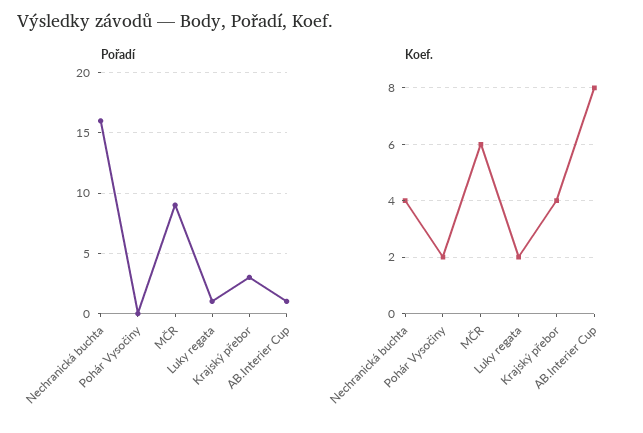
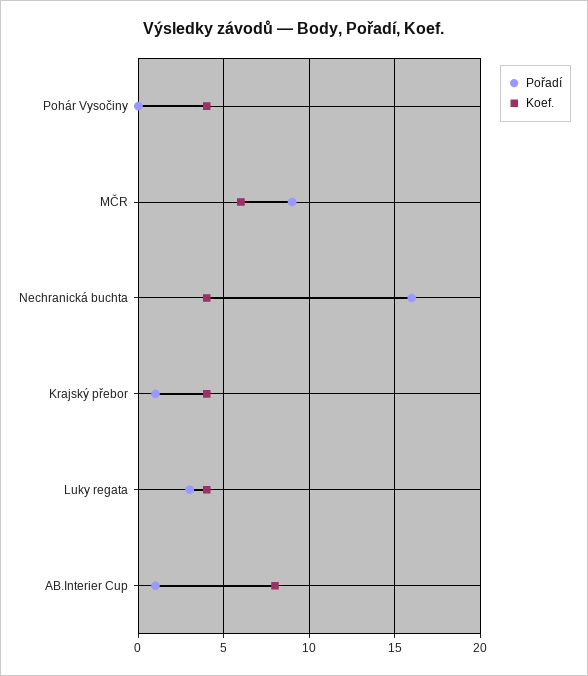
Pořadí, Luky regata: 1 -> 3
Pořadí, Krajský přebor: 3 -> 1
Koef., Pohár Vysočiny: 2 -> 4
Koef., Luky regata: 2 -> 4

